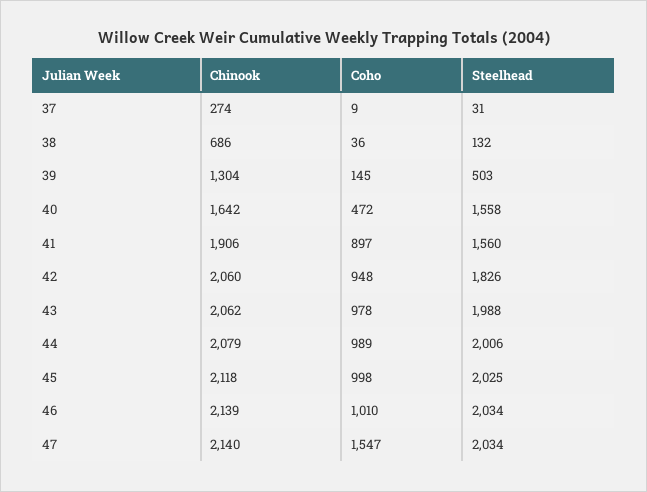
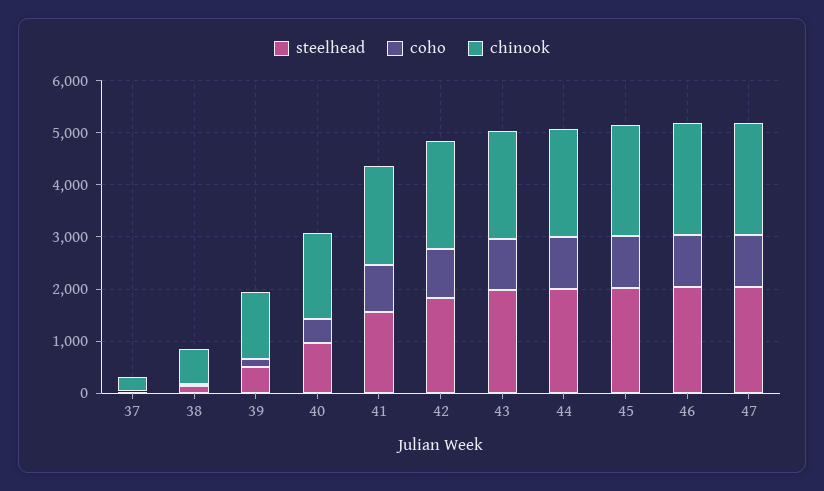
Steelhead, 40: 1558 -> 1000
Coho, 47: 1547 -> 1000

